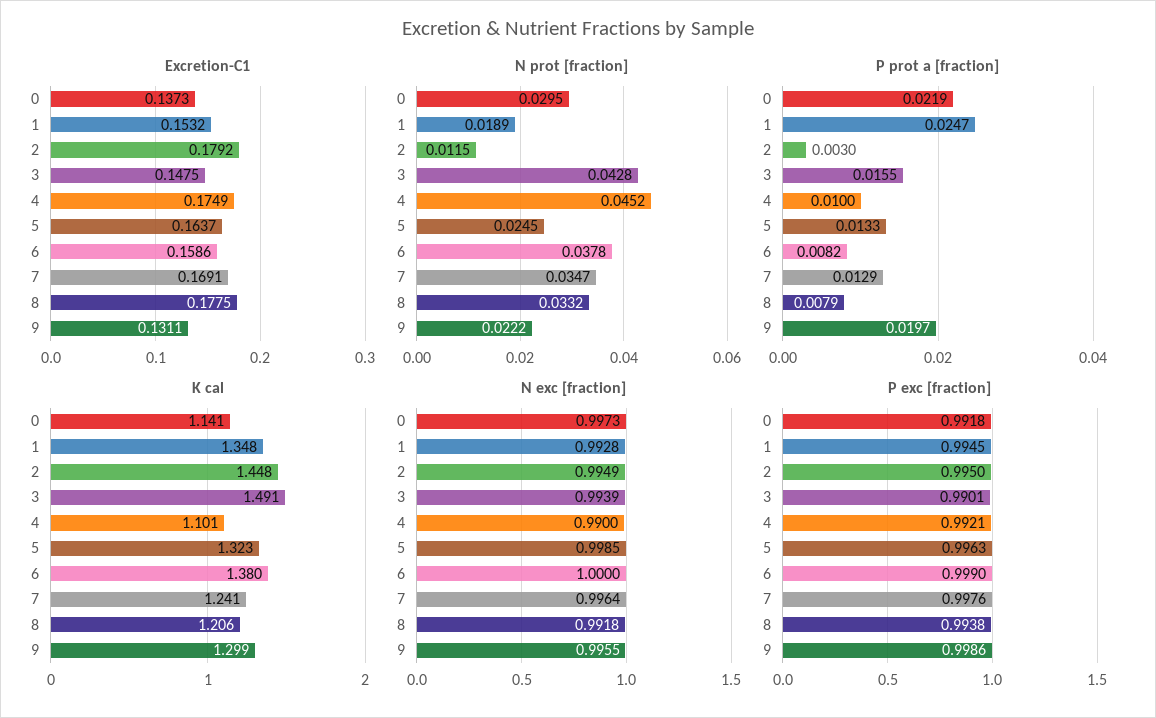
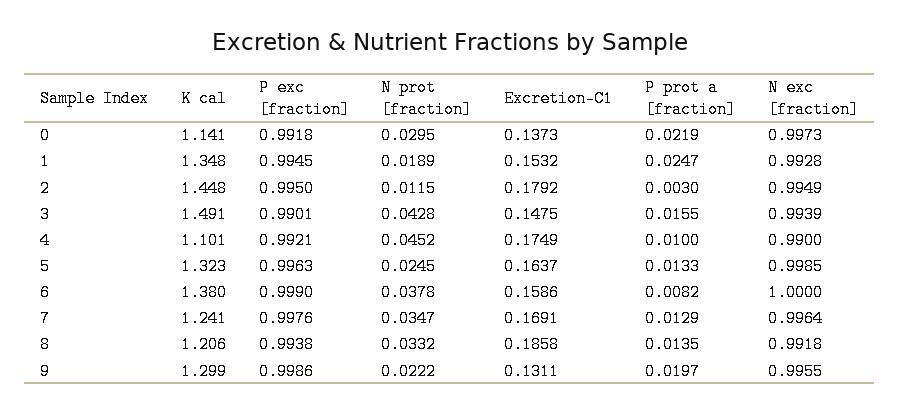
Excretion-C1, 8: 0.1775 -> 0.1858
P prot a [fraction], 8: 0.0079 -> 0.0135

